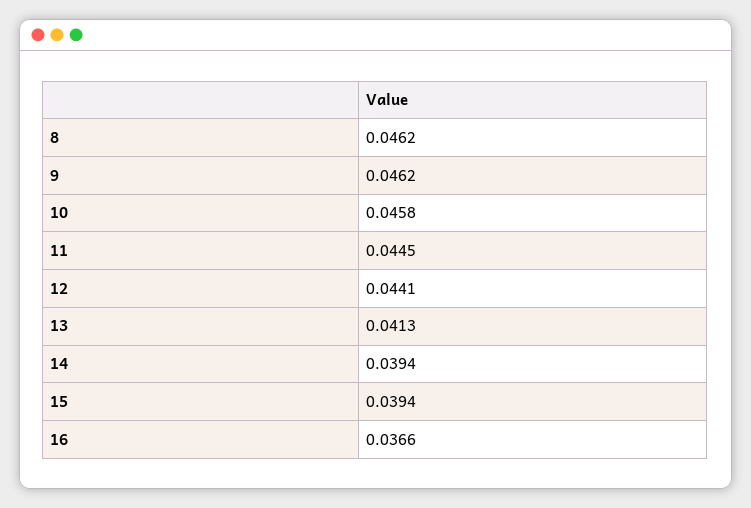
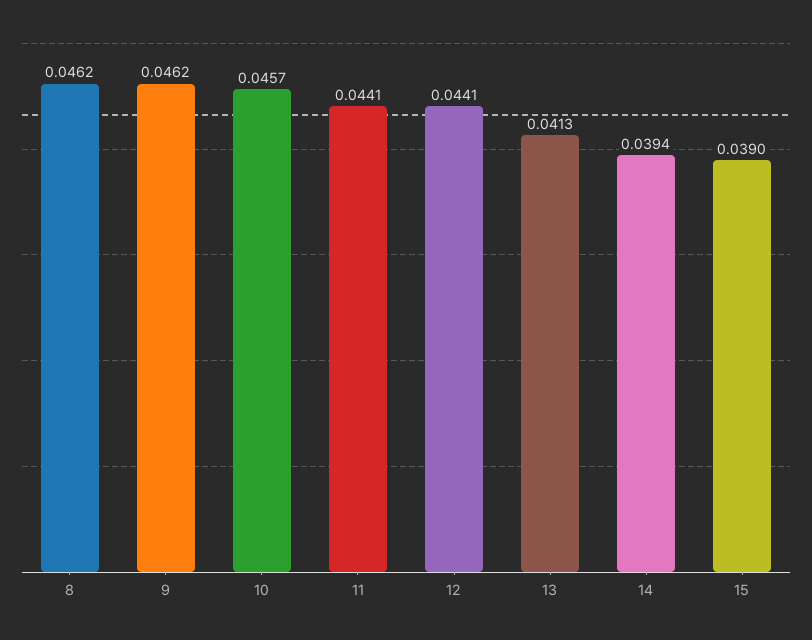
10: 0.0458 -> 0.0457
11: 0.0445 -> 0.0441
15: 0.0394 -> 0.039
16: 0.0366 -> none

